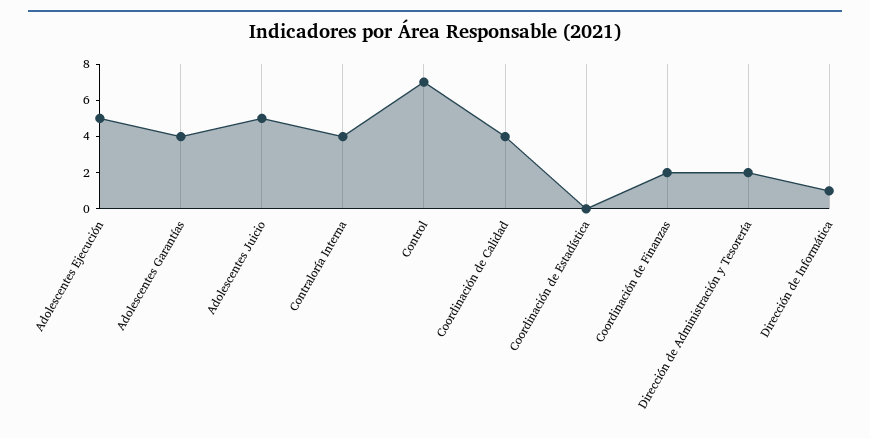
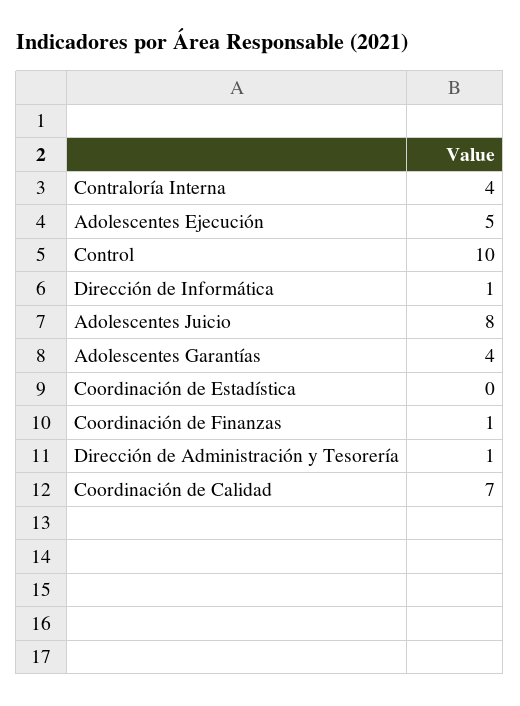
Adolescentes Juicio: 5 -> 8
Control: 7 -> 10
Coordinación de Calidad: 4 -> 7
Coordinación de Finanzas: 2 -> 1
Dirección de Administración y Tesorería: 2 -> 1

